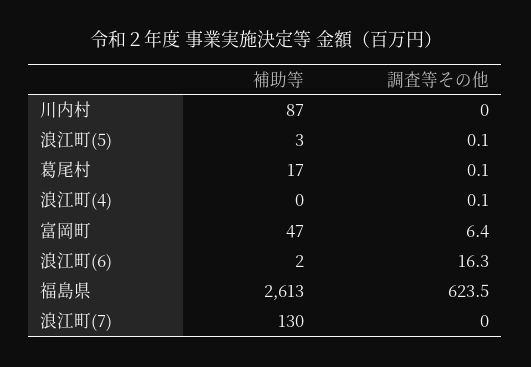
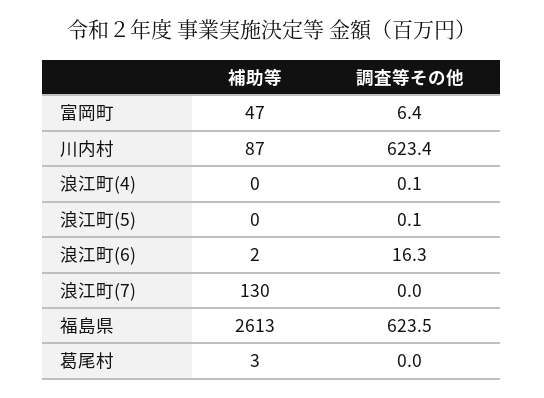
調査等その他, 川内村: 0 -> 623.4
補助等, 浪江町(5): 3 -> 0
補助等, 葛尾村: 17 -> 3
調査等その他, 葛尾村: 0.1 -> 0

